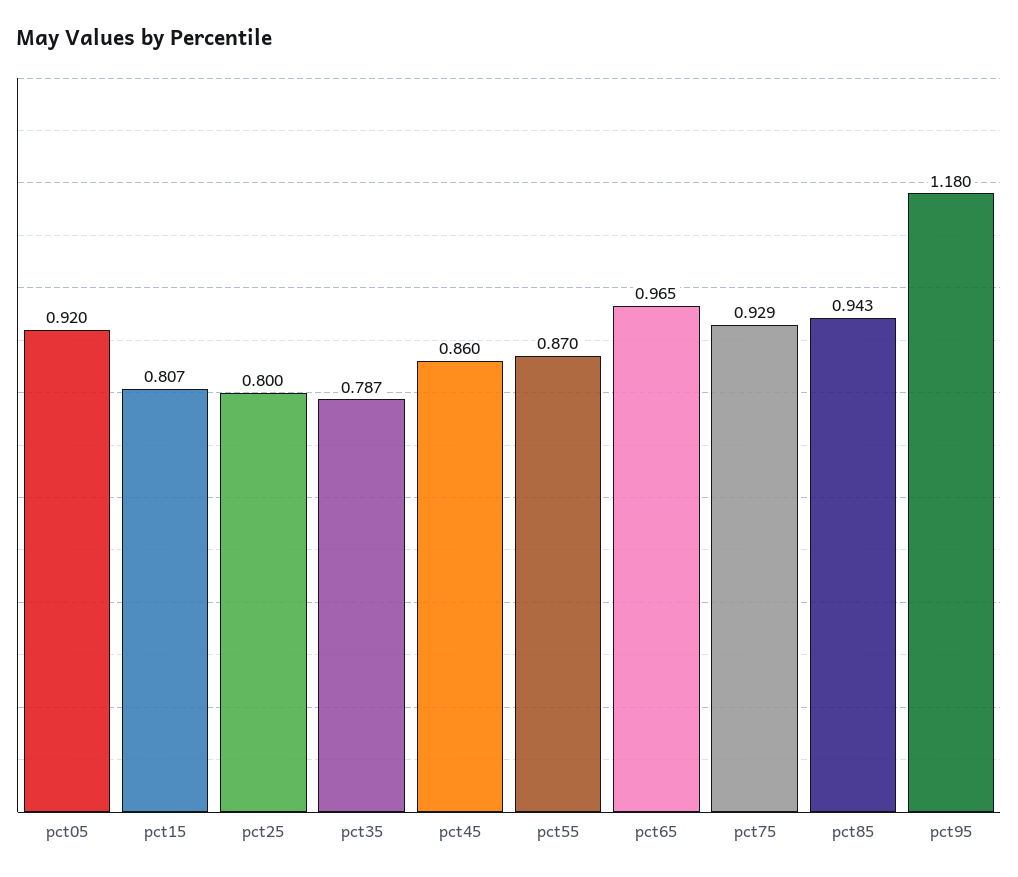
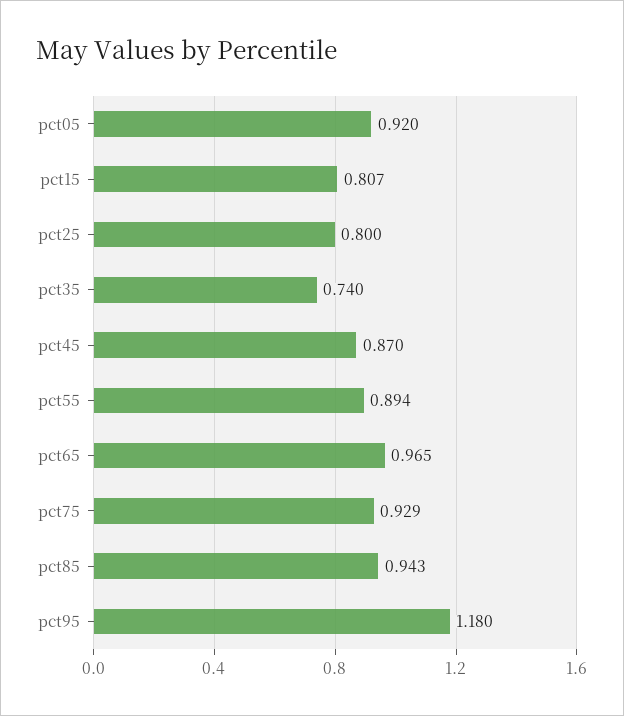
pct35: 0.787 -> 0.74
pct45: 0.86 -> 0.87
pct55: 0.87 -> 0.894

